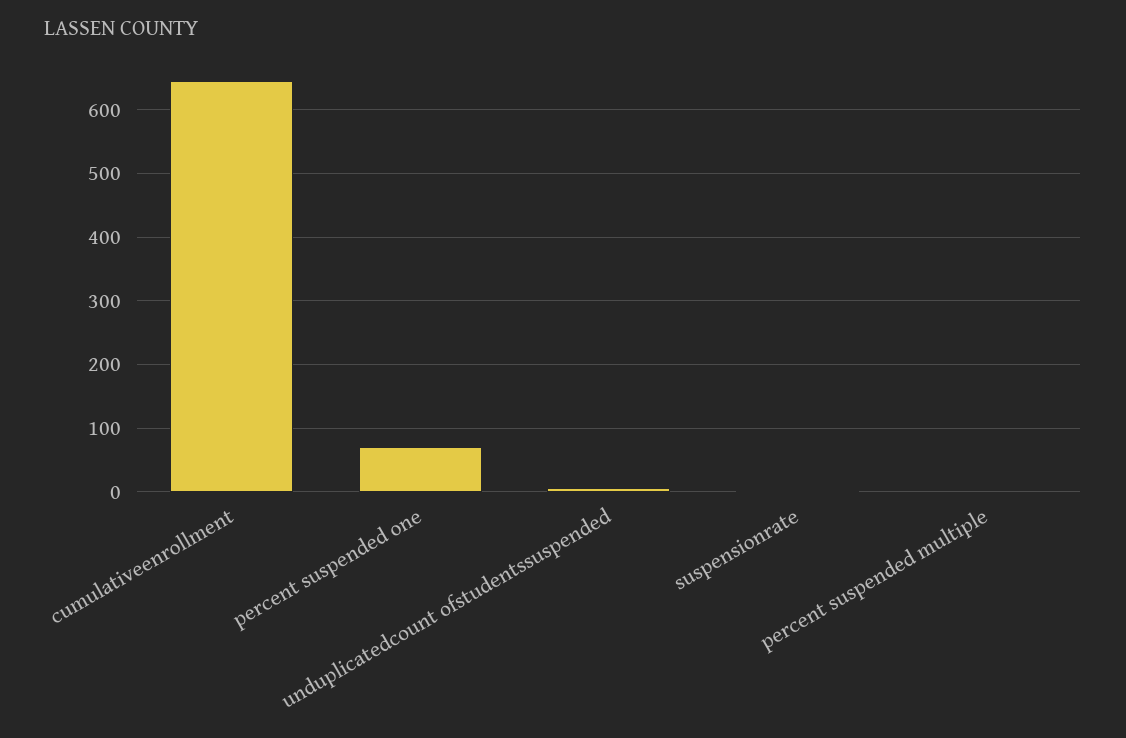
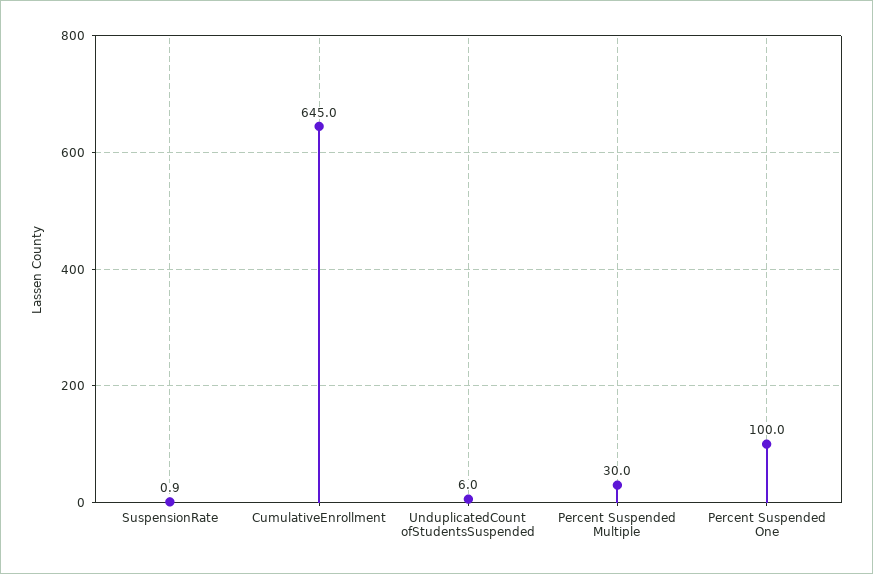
percent suspended one: 70 -> 100
percent suspended multiple: 0 -> 30

